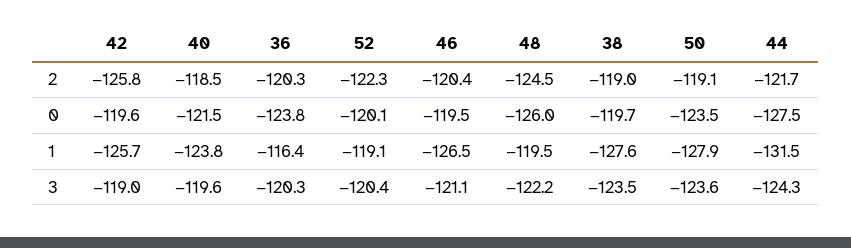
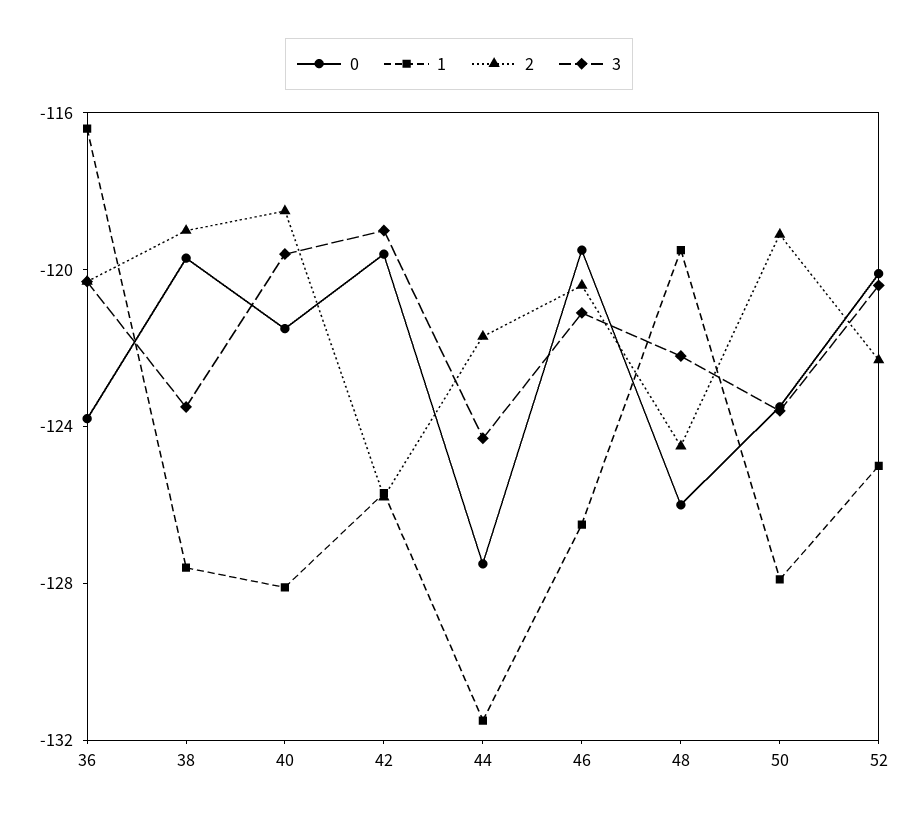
1, 40: -123.8 -> -128
1, 52: -119.1 -> -125

